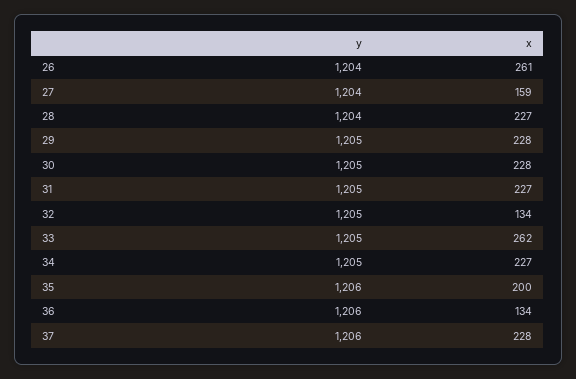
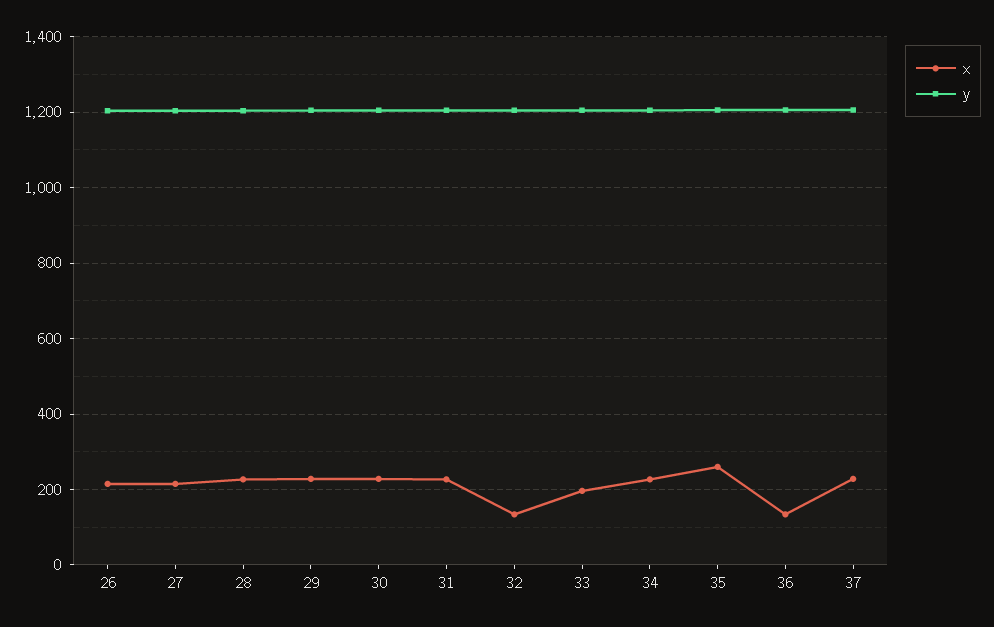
x, 26: 261 -> 220
x, 27: 159 -> 220
x, 33: 262 -> 200
x, 35: 200 -> 260

